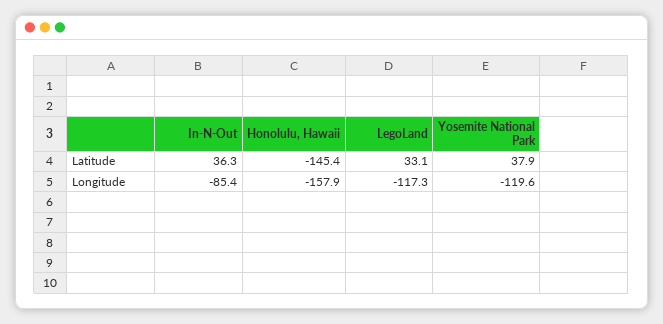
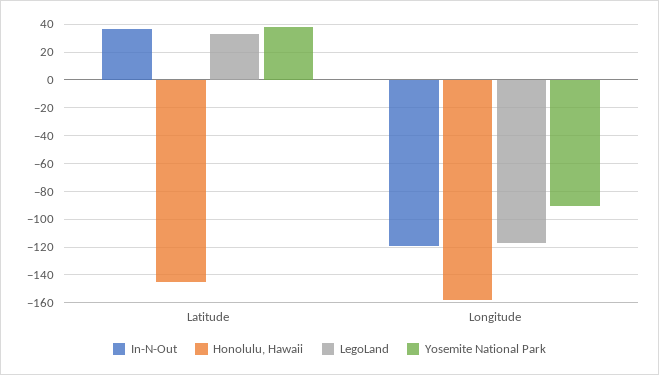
In-N-Out, Longitude: -85.4 -> -120
Yosemite National Park, Longitude: -119.6 -> -90

